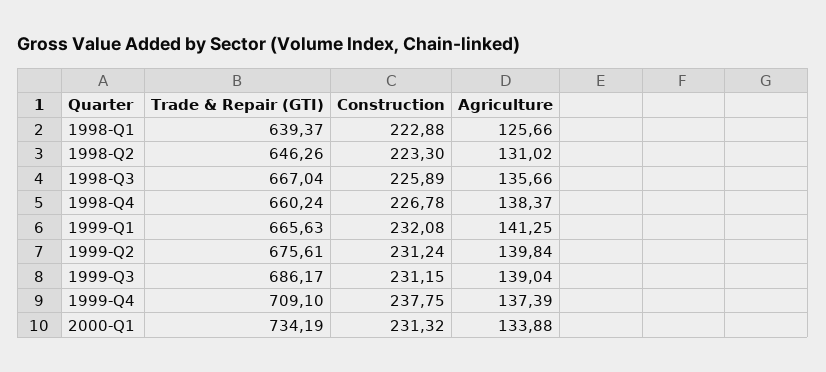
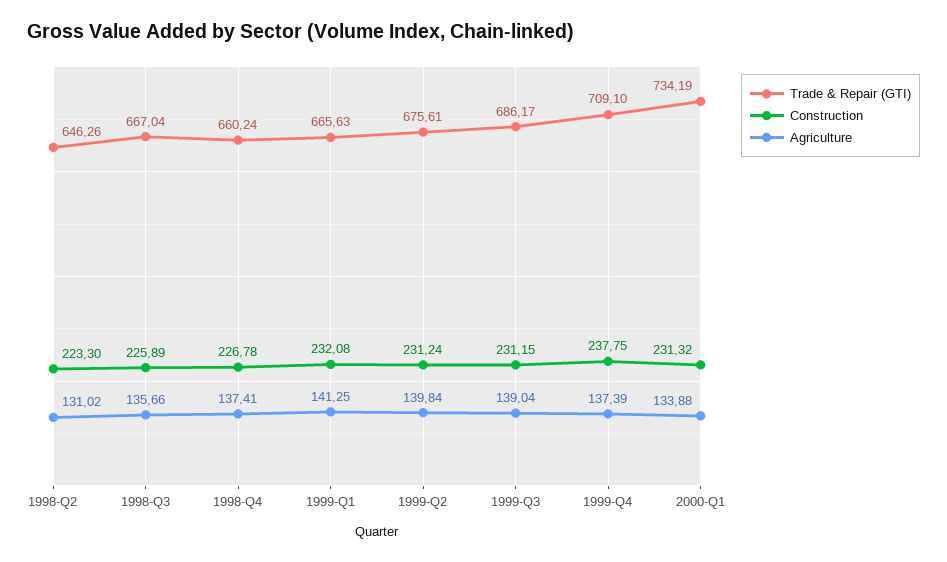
Trade & Repair (GTI), 1998-Q1: 639.37 -> none
Construction, 1998-Q1: 222.88 -> none
Agriculture, 1998-Q1: 125.66 -> none
Agriculture, 1998-Q4: 138.37 -> 137.41

